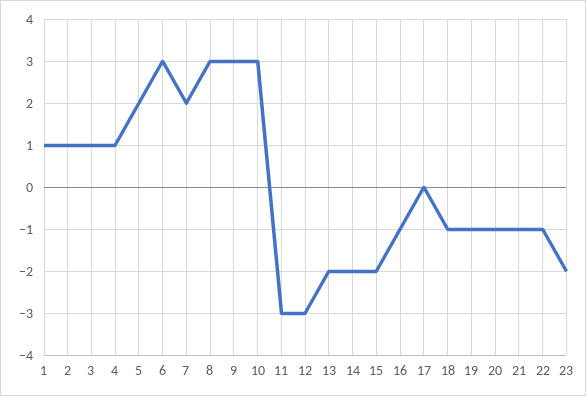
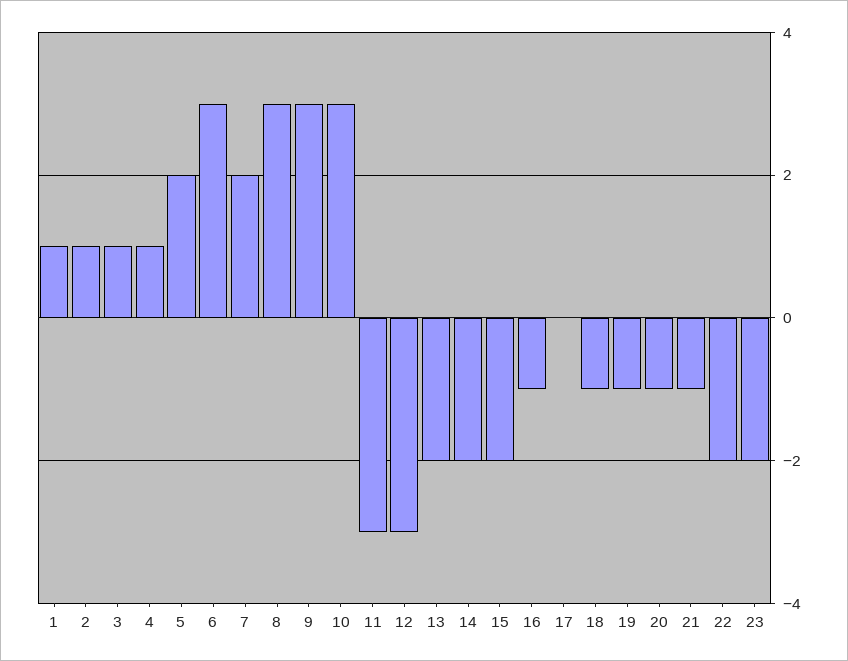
22: -1 -> -2

